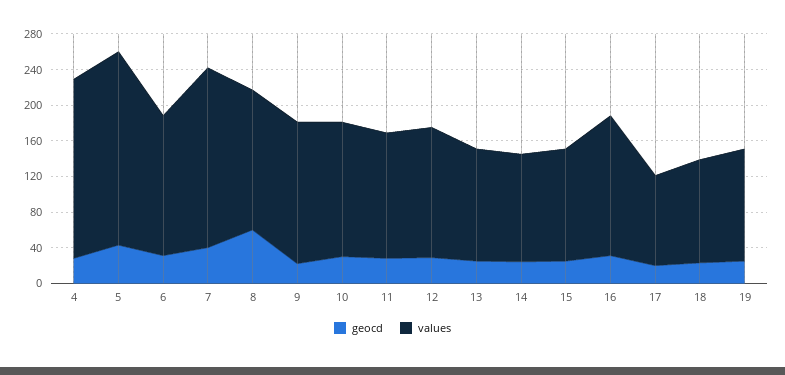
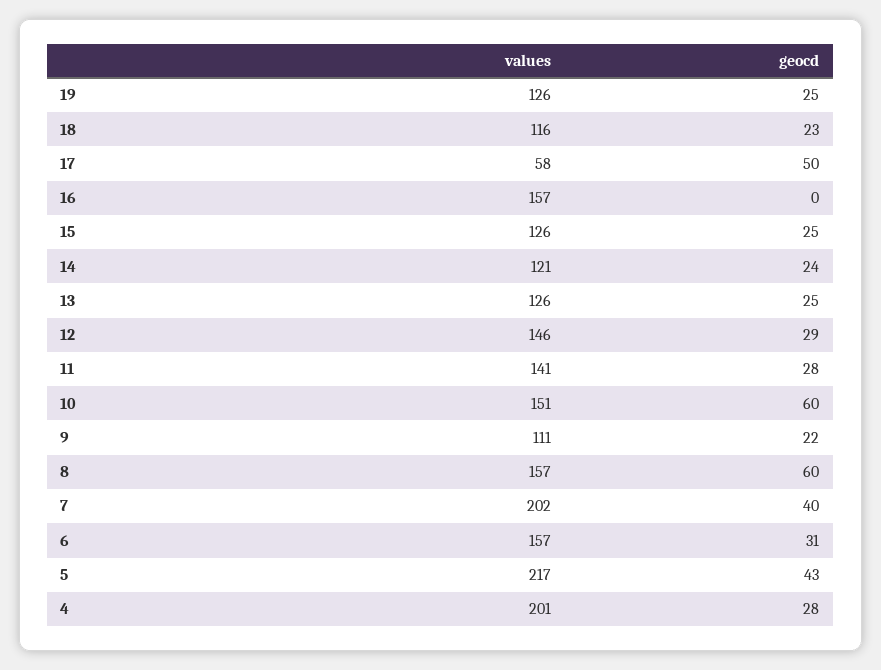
values, 9: 160 -> 111
geocd, 10: 30 -> 60
geocd, 16: 30 -> 0
geocd, 17: 20 -> 50
values, 17: 100 -> 58

